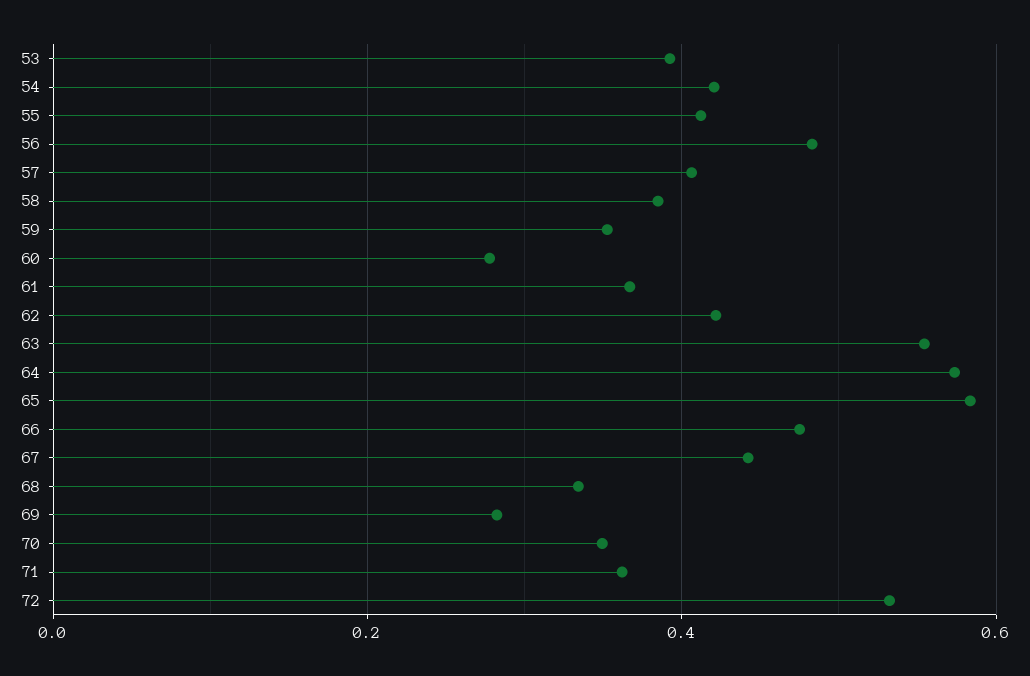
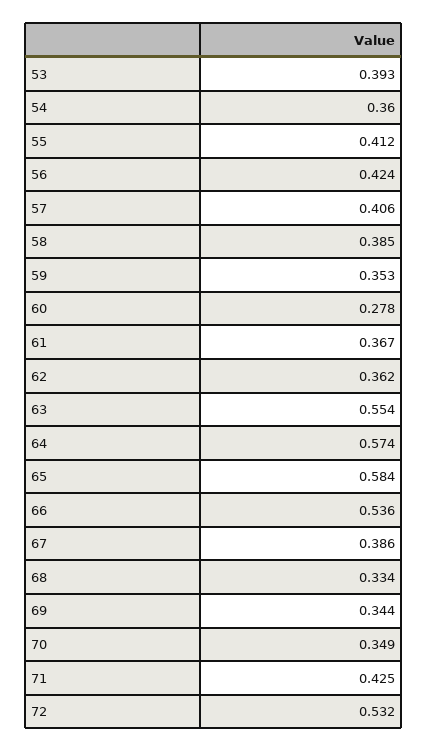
54: 0.42 -> 0.36
56: 0.48 -> 0.424
62: 0.42 -> 0.362
66: 0.48 -> 0.536
67: 0.44 -> 0.386
69: 0.28 -> 0.344
71: 0.36 -> 0.425

